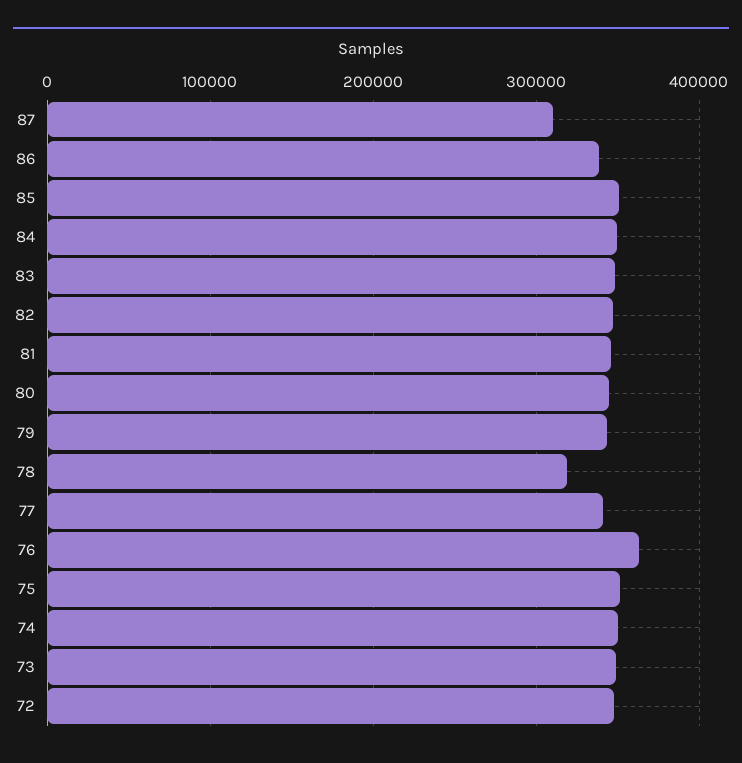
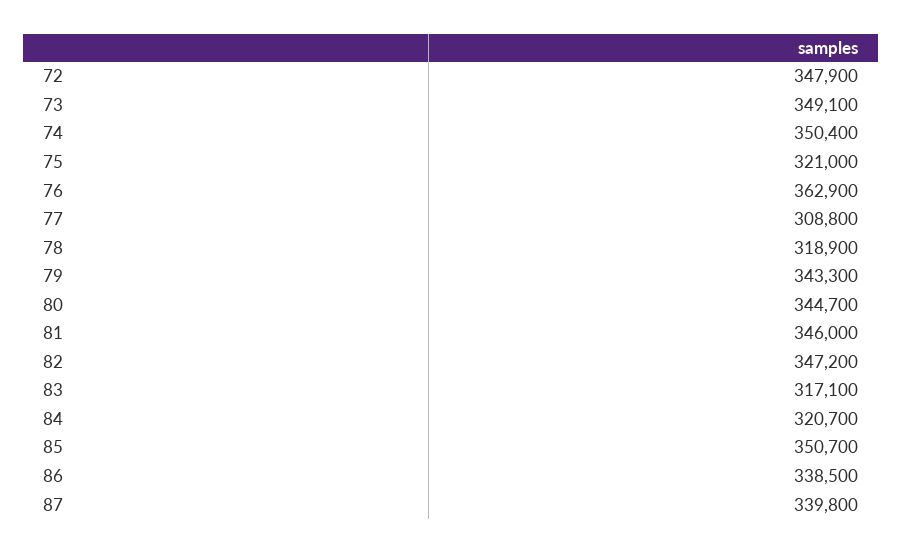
87: 310000 -> 339800
84: 350000 -> 320700
83: 350000 -> 317100
77: 340000 -> 308800
75: 350000 -> 321000

